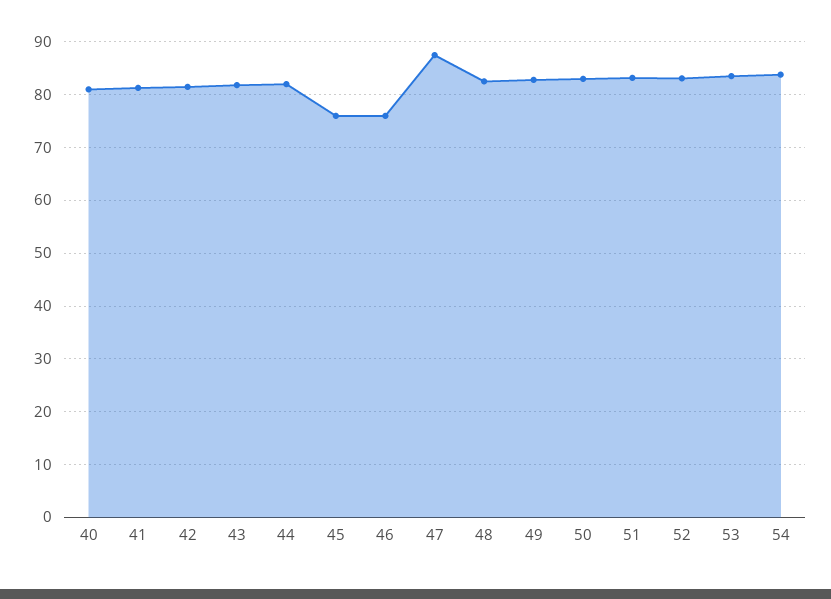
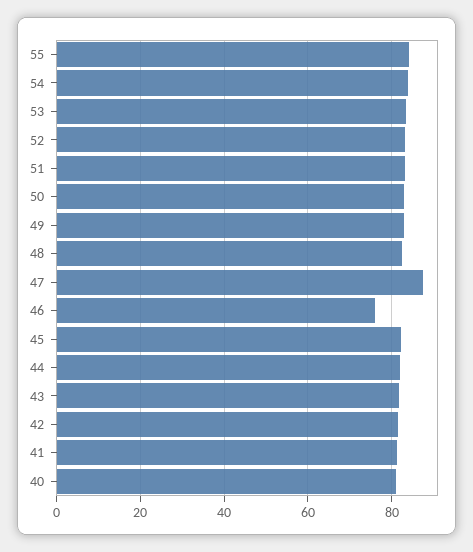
45: 76 -> 82
55: none -> 84

